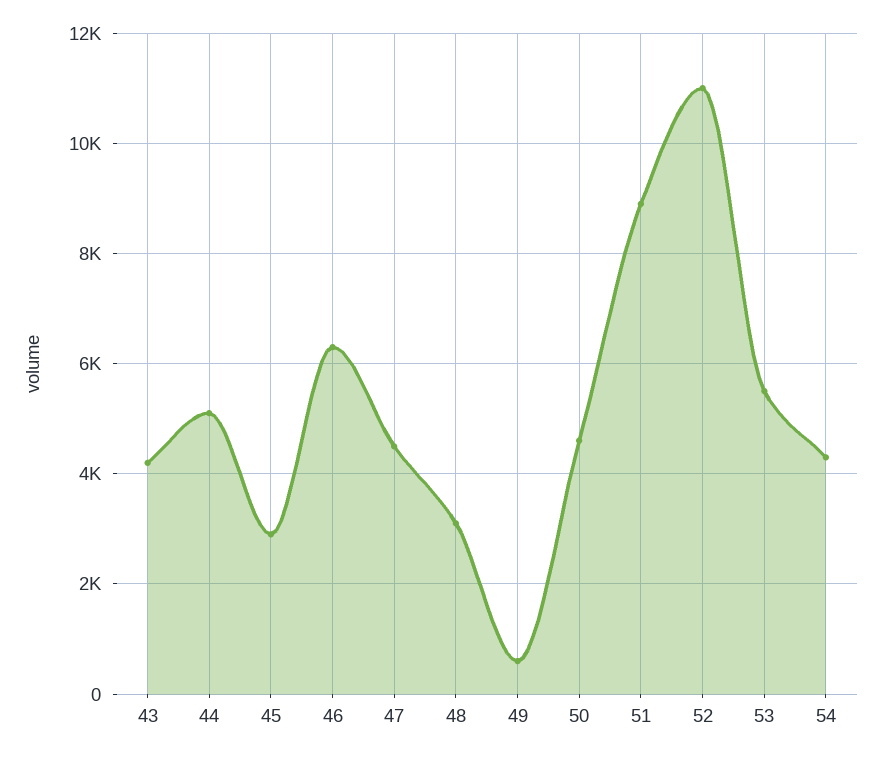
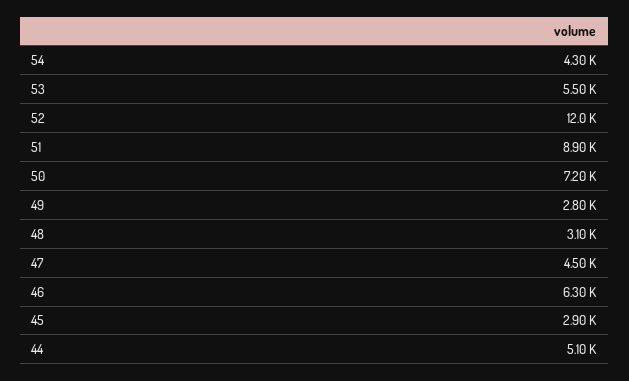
43: 4200 -> none
49: 600 -> 2800
50: 4600 -> 7200
52: 11000 -> 12000

